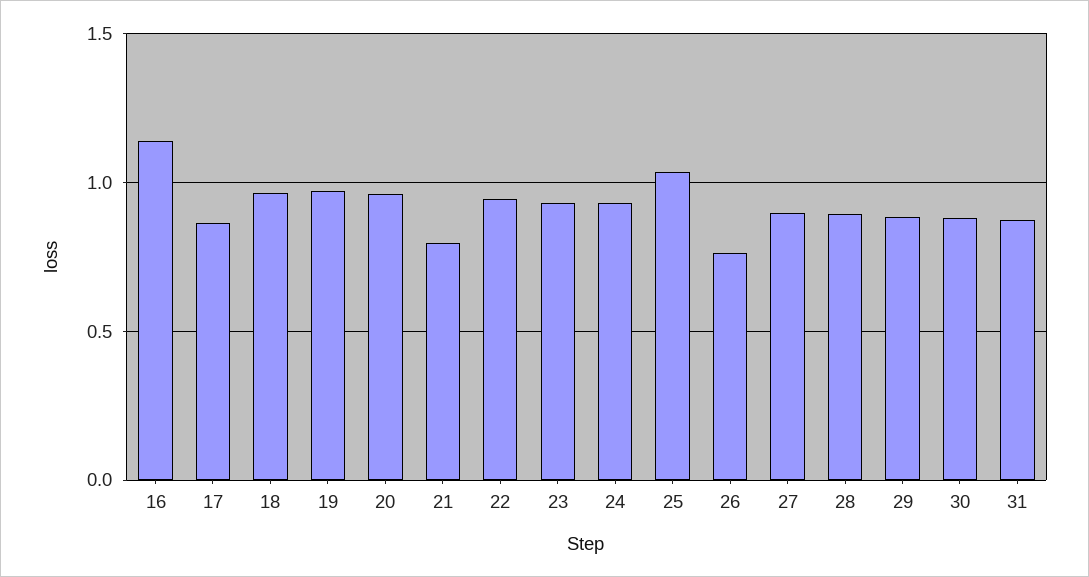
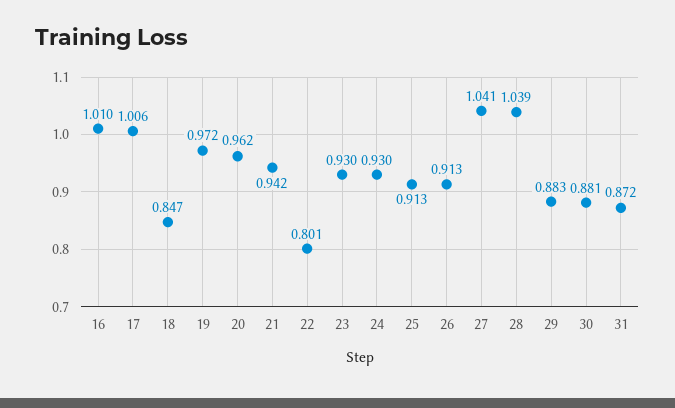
16: 1.15 -> 1.01
17: 0.85 -> 1.006
18: 0.95 -> 0.847
21: 0.8 -> 0.942
22: 0.95 -> 0.801
25: 1.05 -> 0.913
26: 0.75 -> 0.913
27: 0.9 -> 1.041
28: 0.9 -> 1.039

